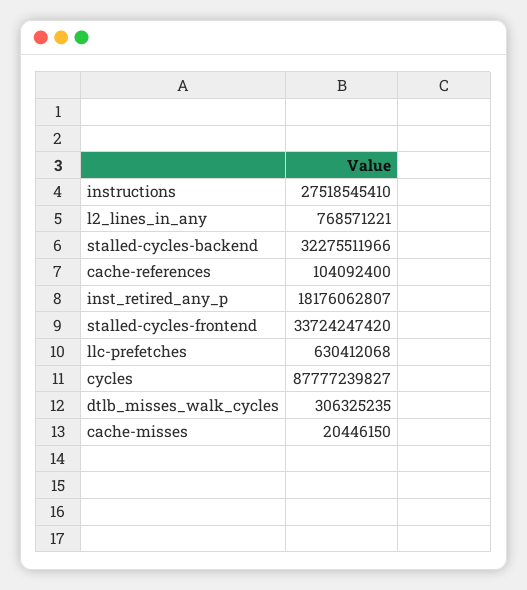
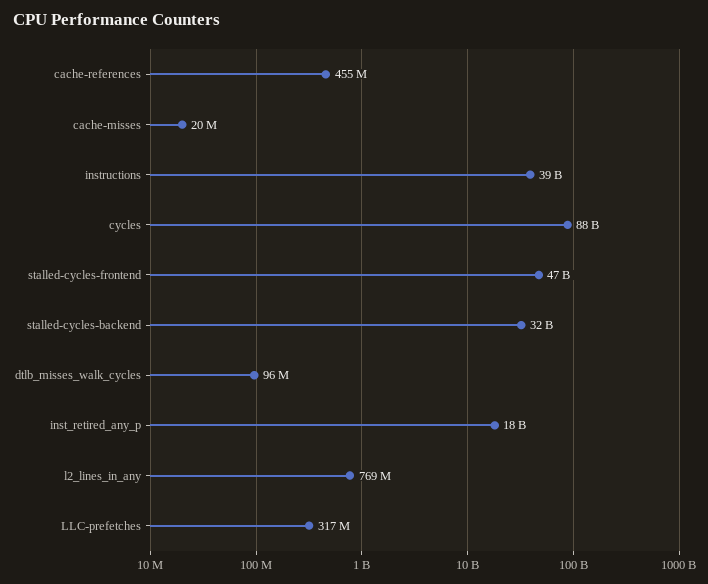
instructions: 27518545410 -> 39000000000
cache-references: 104092400 -> 455000000
stalled-cycles-frontend: 33724247420 -> 47000000000
llc-prefetches: 630412068 -> 317000000
dtlb_misses_walk_cycles: 306325235 -> 96000000

